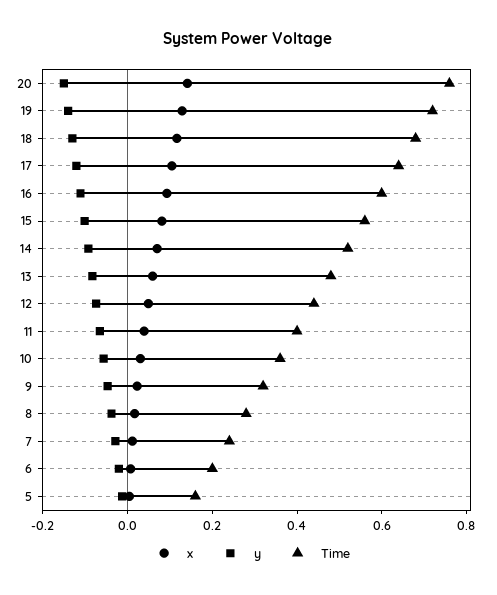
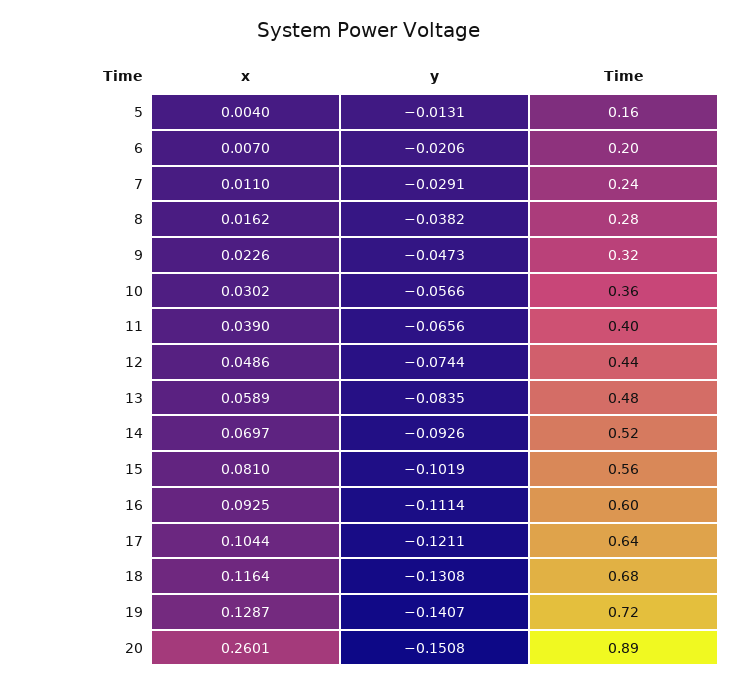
x, 20: 0.15 -> 0.2601
Time, 20: 0.75 -> 0.89

